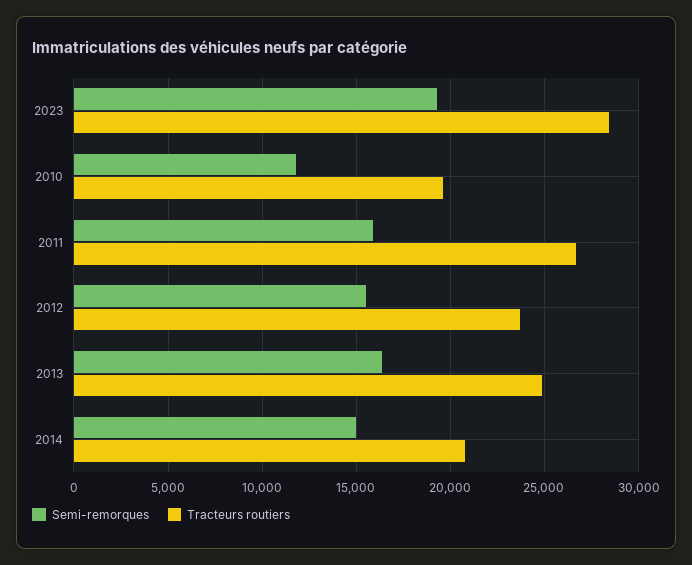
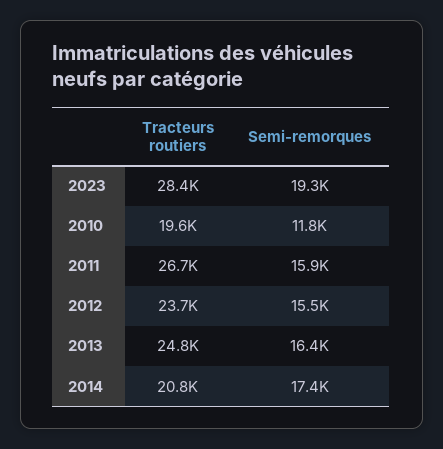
Semi-remorques, 2014: 15000 -> 17400

